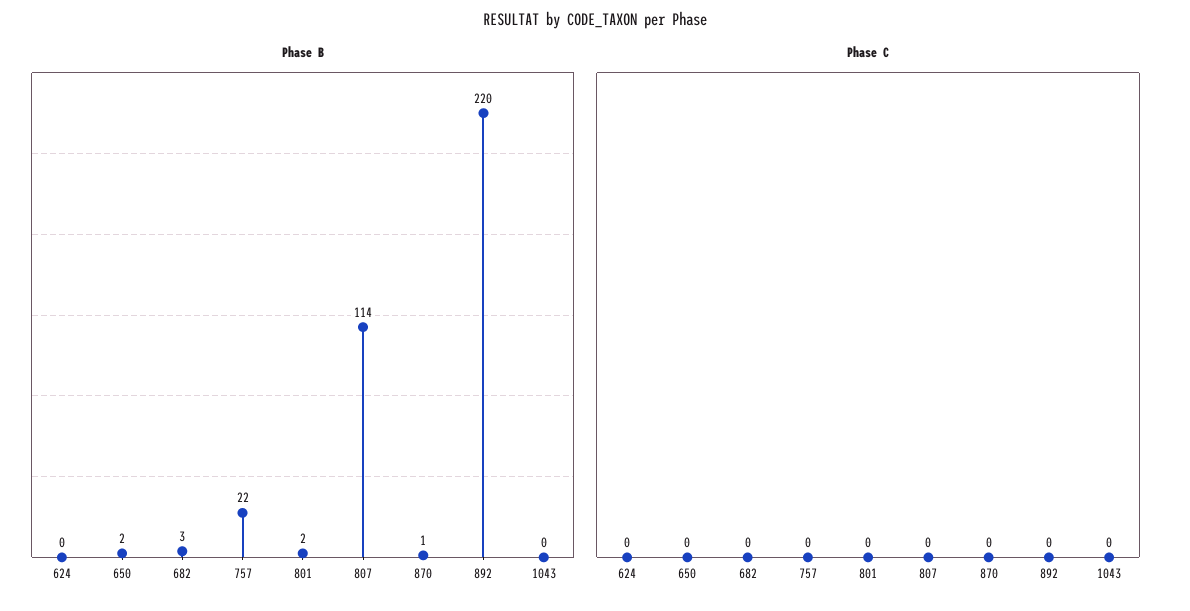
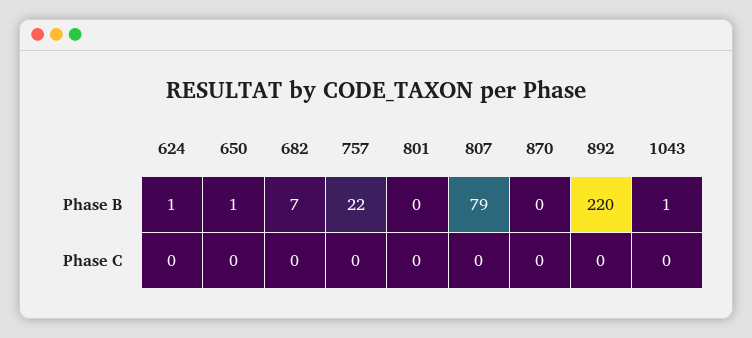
Phase B, 624: 0 -> 1
Phase B, 650: 2 -> 1
Phase B, 682: 3 -> 7
Phase B, 801: 2 -> 0
Phase B, 807: 114 -> 79
Phase B, 870: 1 -> 0
Phase B, 1043: 0 -> 1

